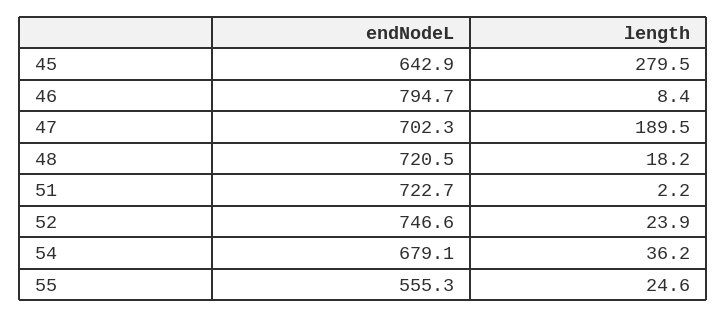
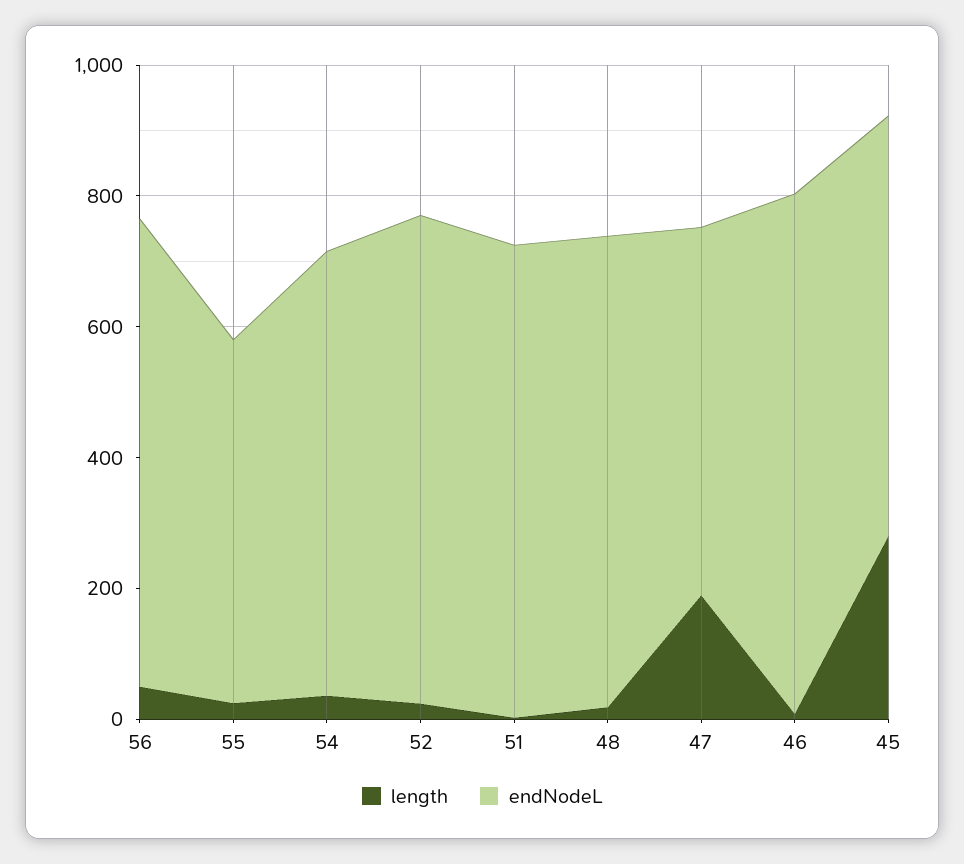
endNodeL, 47: 702.3 -> 550
length, 56: none -> 50
endNodeL, 56: none -> 700

